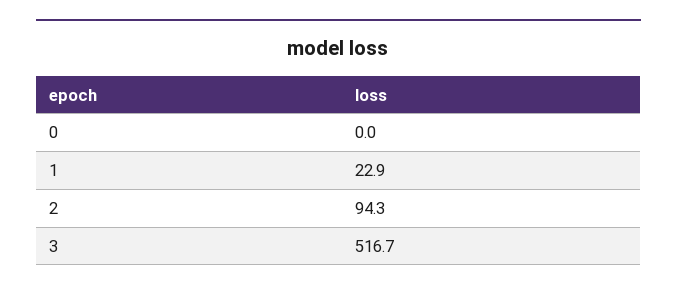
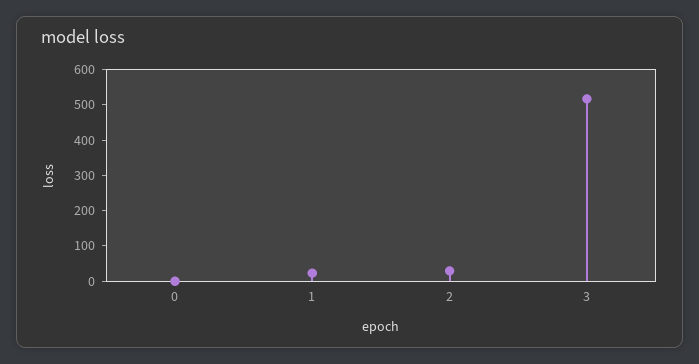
2: 94.3 -> 25

